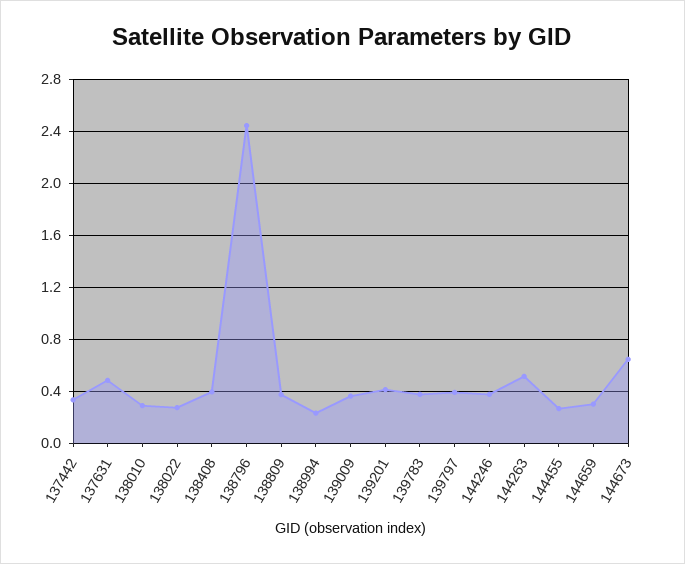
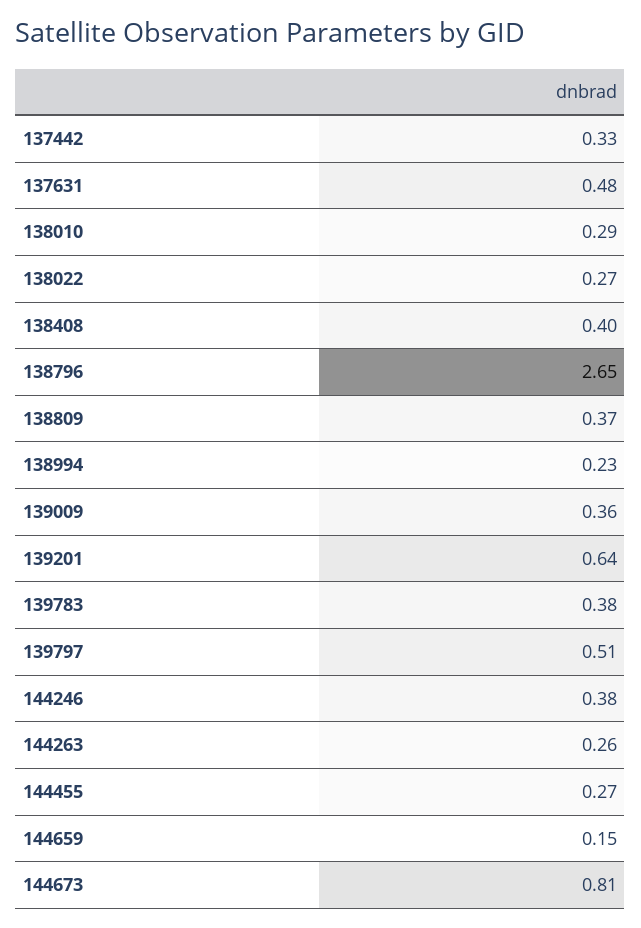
138796: 2.45 -> 2.65
139201: 0.4 -> 0.64
139797: 0.4 -> 0.51
144263: 0.5 -> 0.26
144659: 0.3 -> 0.15
144673: 0.65 -> 0.81

